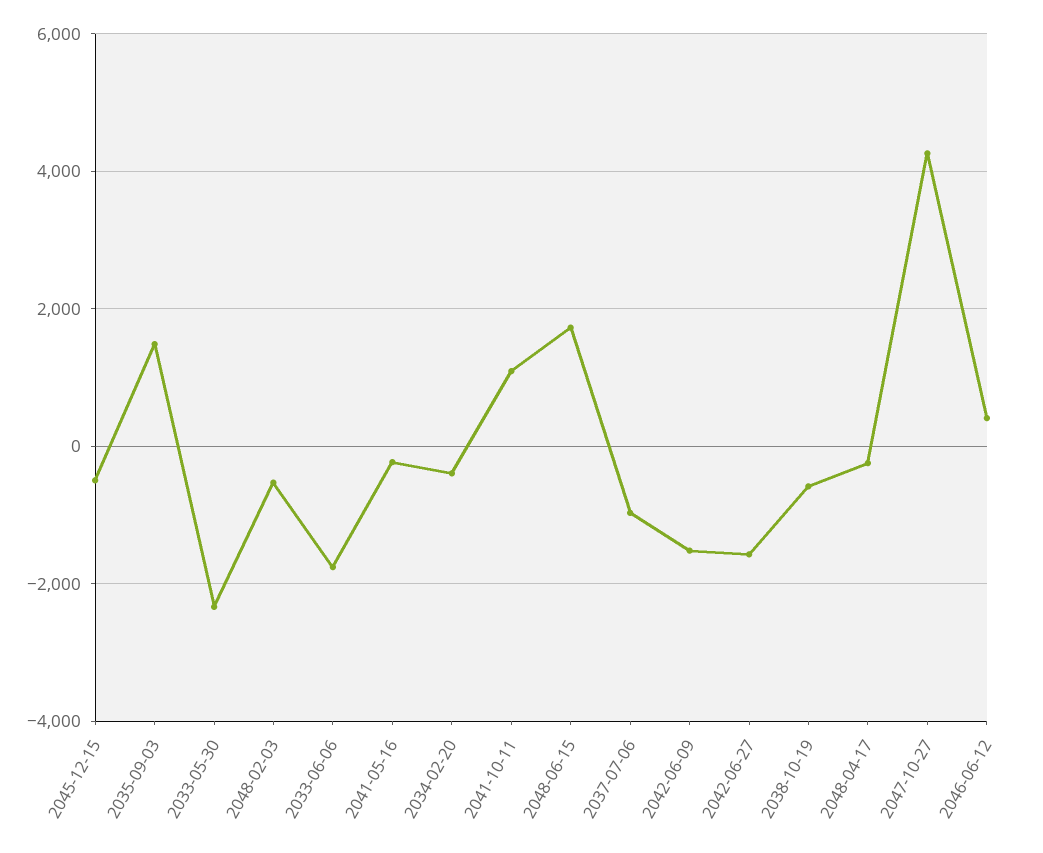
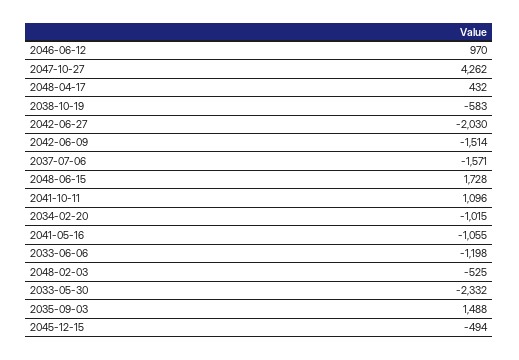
2033-06-06: -1800 -> -1198
2041-05-16: -200 -> -1055
2034-02-20: -400 -> -1015
2037-07-06: -1000 -> -1571
2042-06-27: -1600 -> -2030
2048-04-17: -200 -> 432
2046-06-12: 400 -> 970

